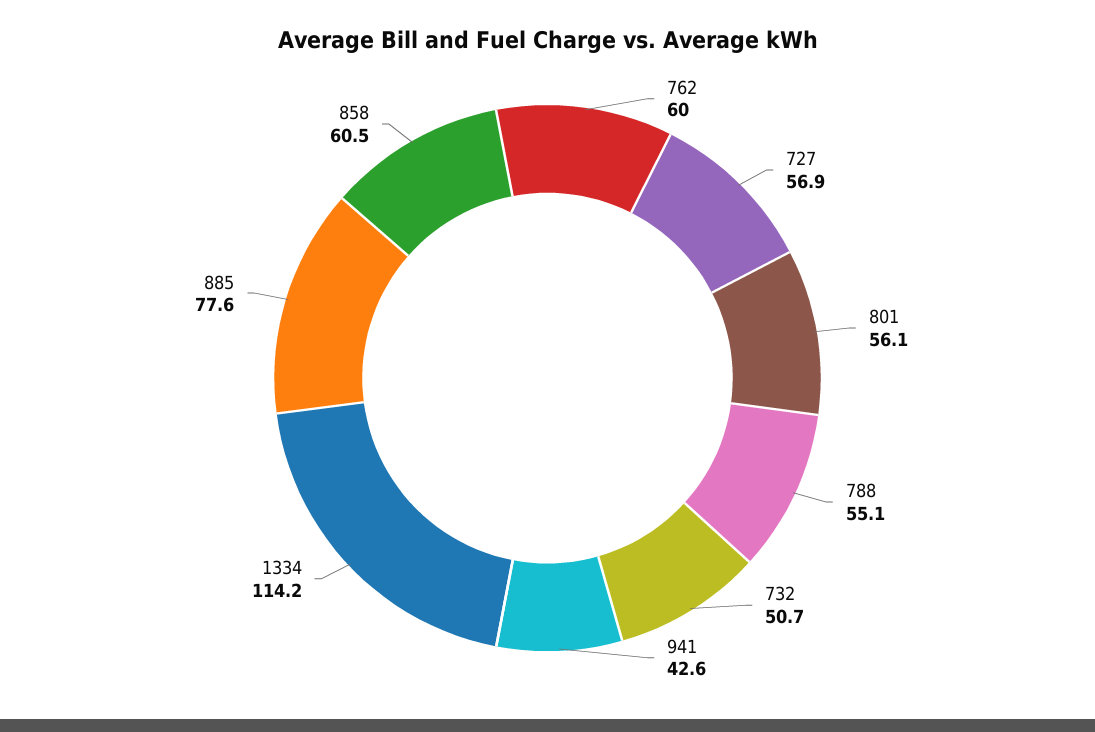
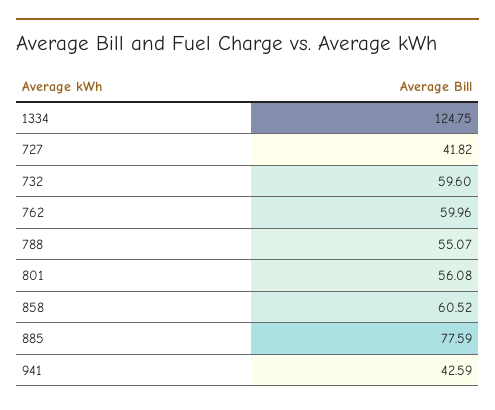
727: 56.9 -> 41.82
732: 50.7 -> 59.6
1334: 114.2 -> 124.75

